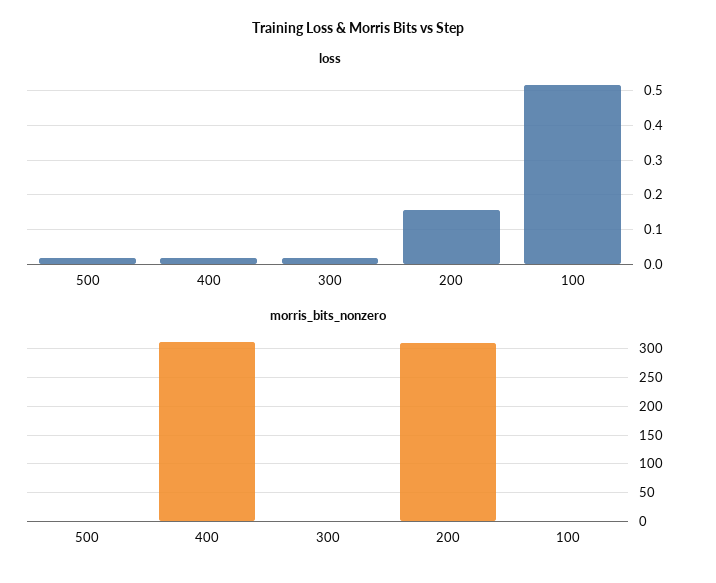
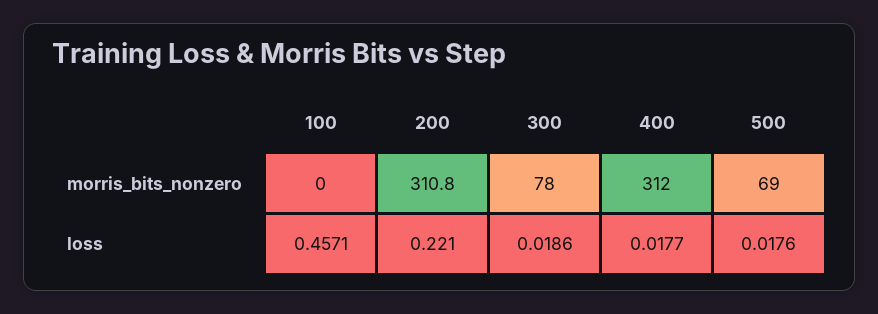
loss, 200: 0.16 -> 0.221
loss, 100: 0.52 -> 0.4571
morris_bits_nonzero, 500: 0 -> 69
morris_bits_nonzero, 300: 0 -> 78

